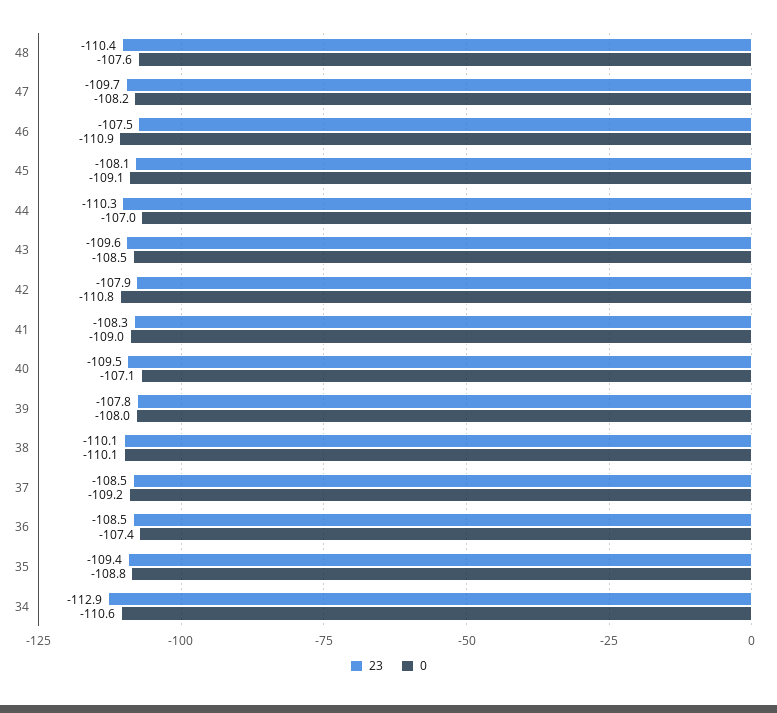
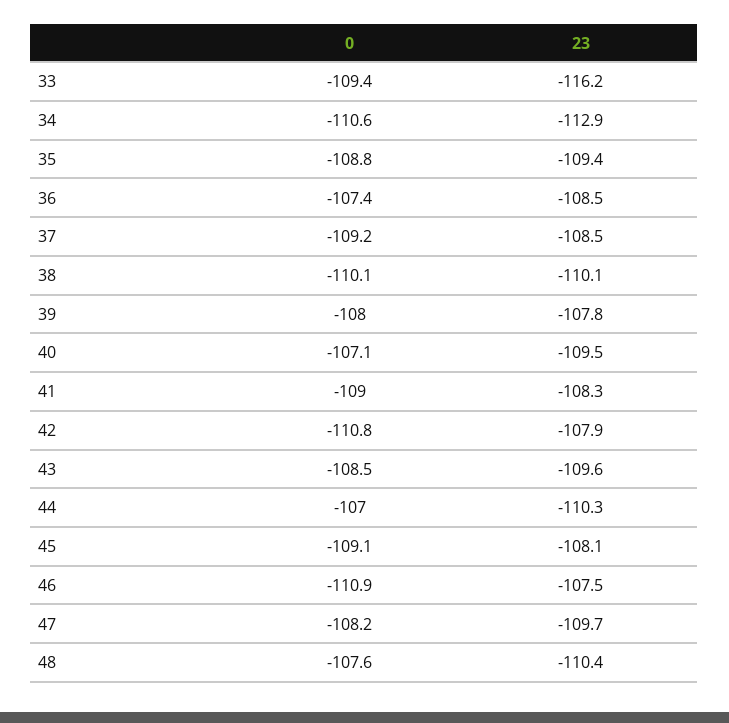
0, 33: none -> -109.4
23, 33: none -> -116.2

